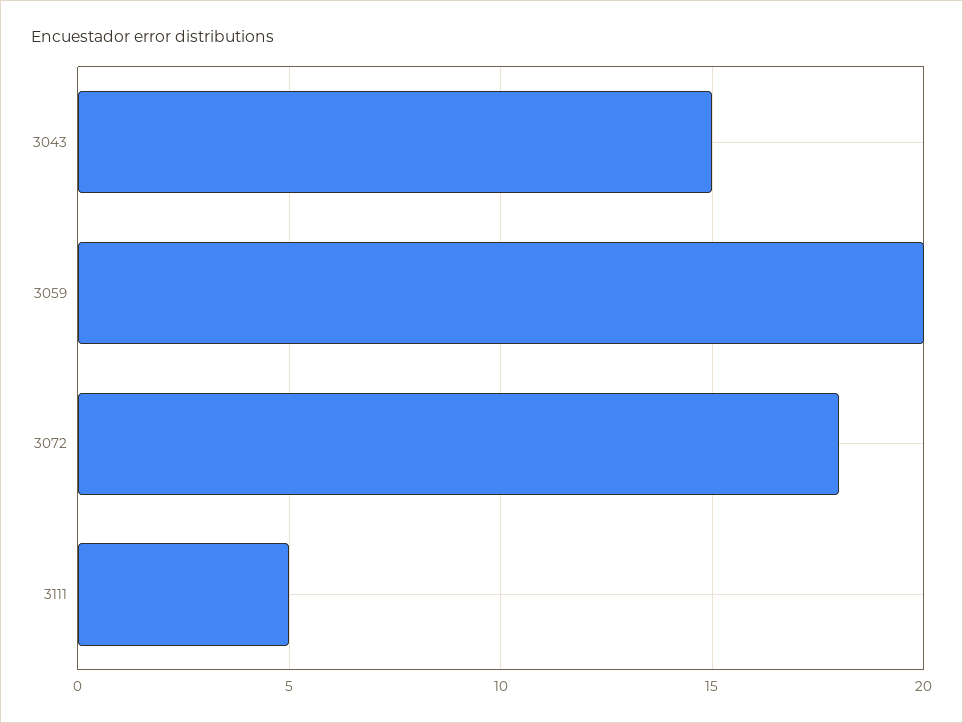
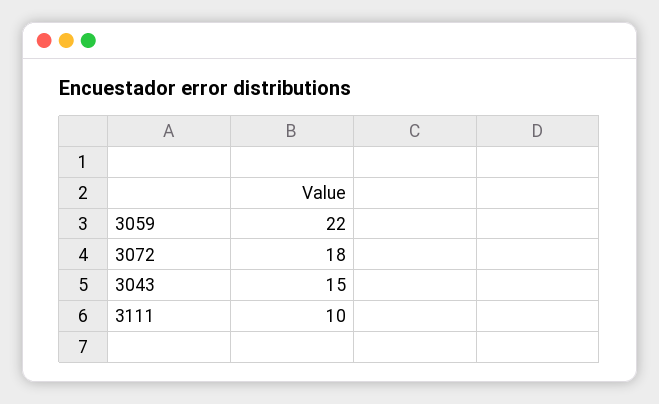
3059: 20 -> 22
3111: 5 -> 10

